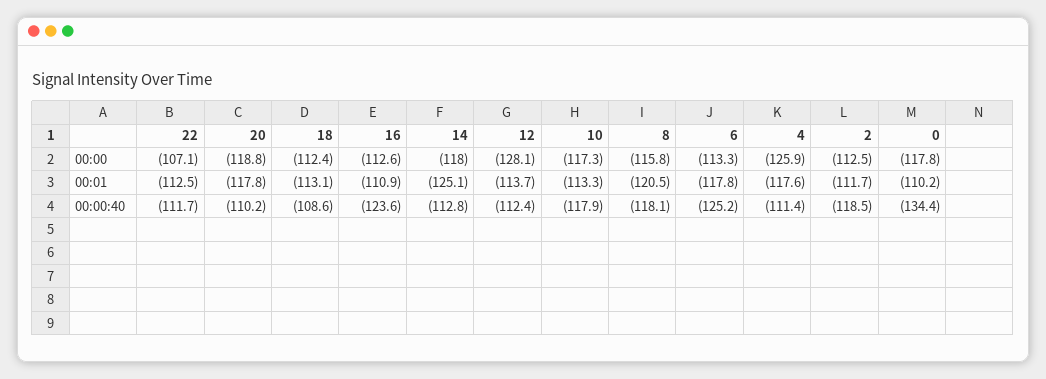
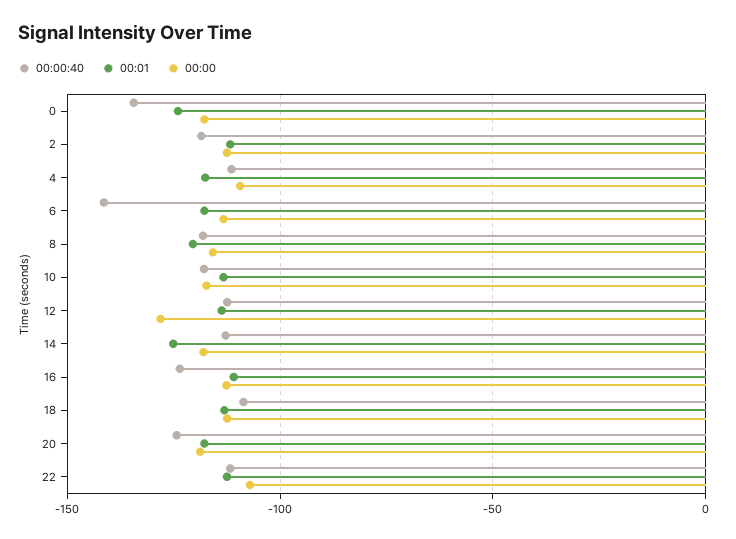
00:00, 4: -125.9 -> -110
00:01, 0: -110.2 -> -125
00:00:40, 20: -110.2 -> -125
00:00:40, 6: -125.2 -> -140

